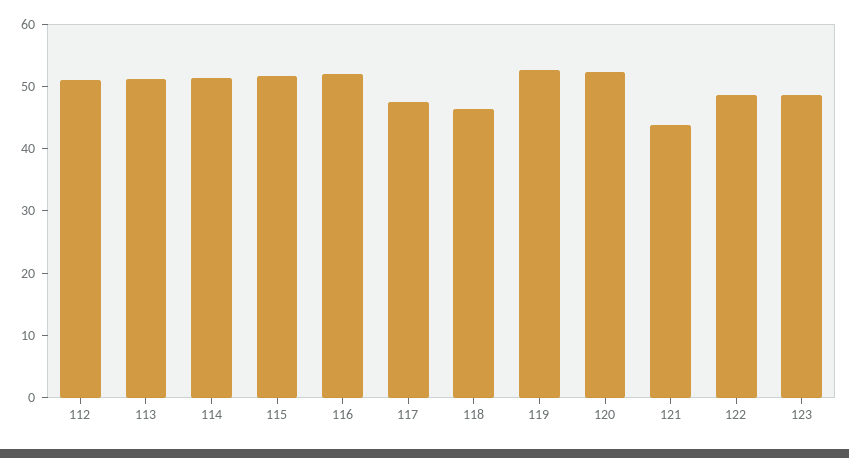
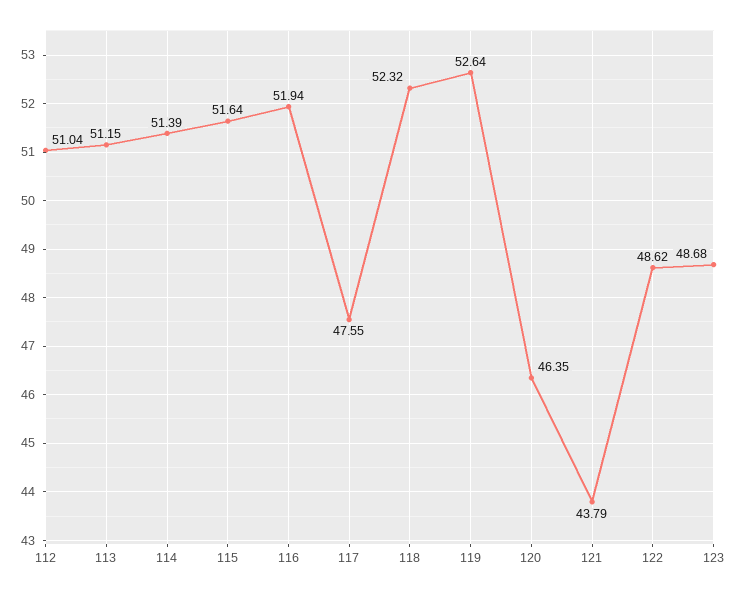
118: 46 -> 52.32
120: 52 -> 46.35

